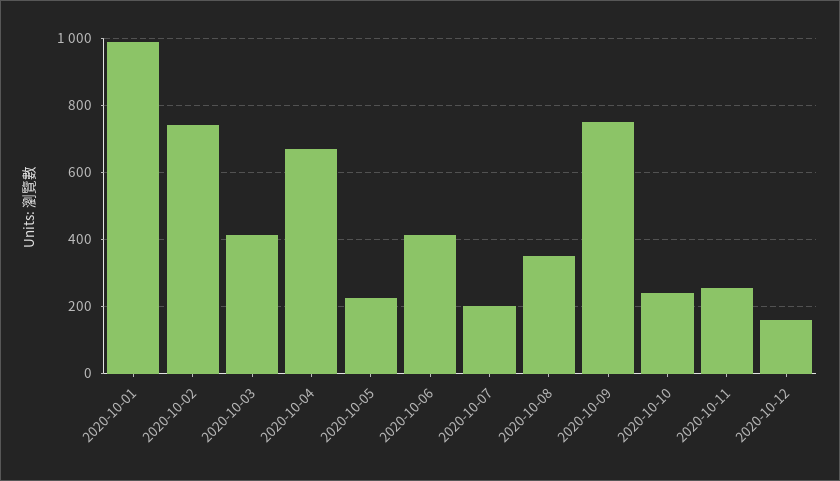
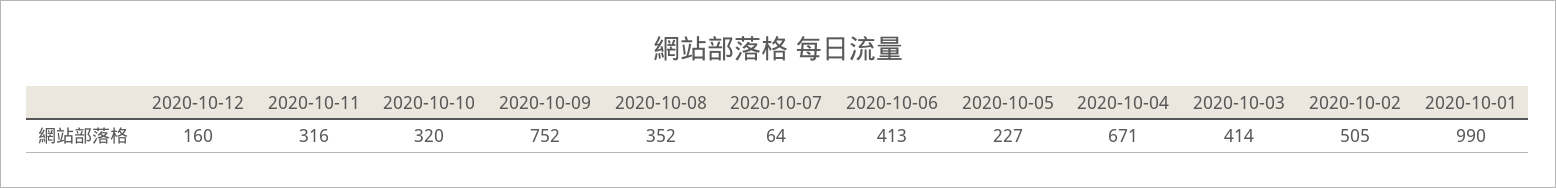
2020-10-02: 740 -> 505
2020-10-07: 200 -> 64
2020-10-10: 240 -> 320
2020-10-11: 260 -> 316

